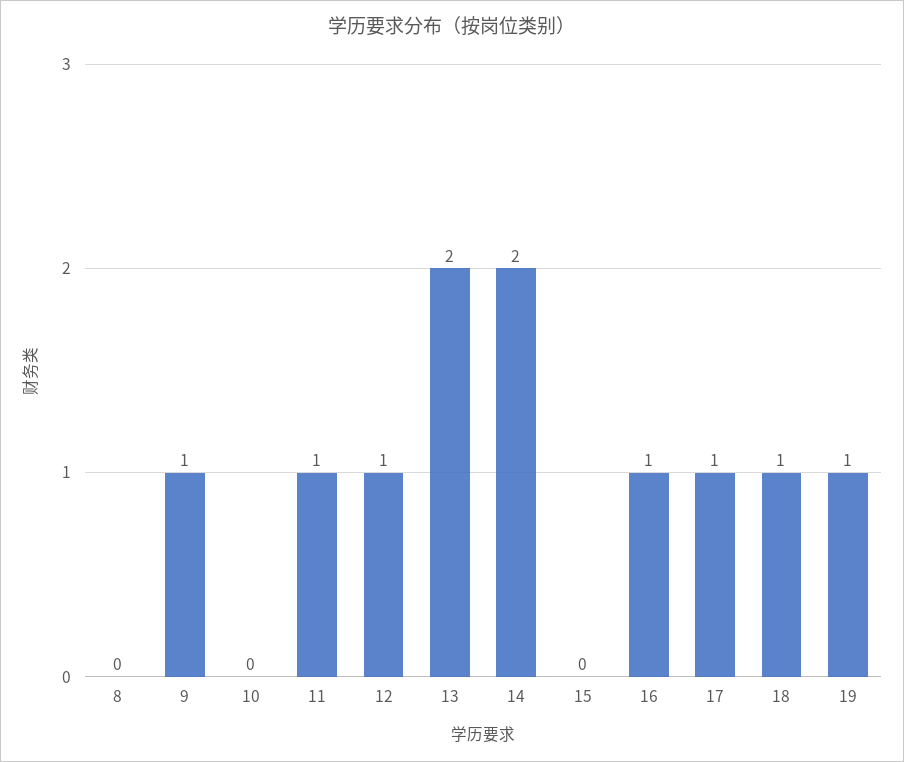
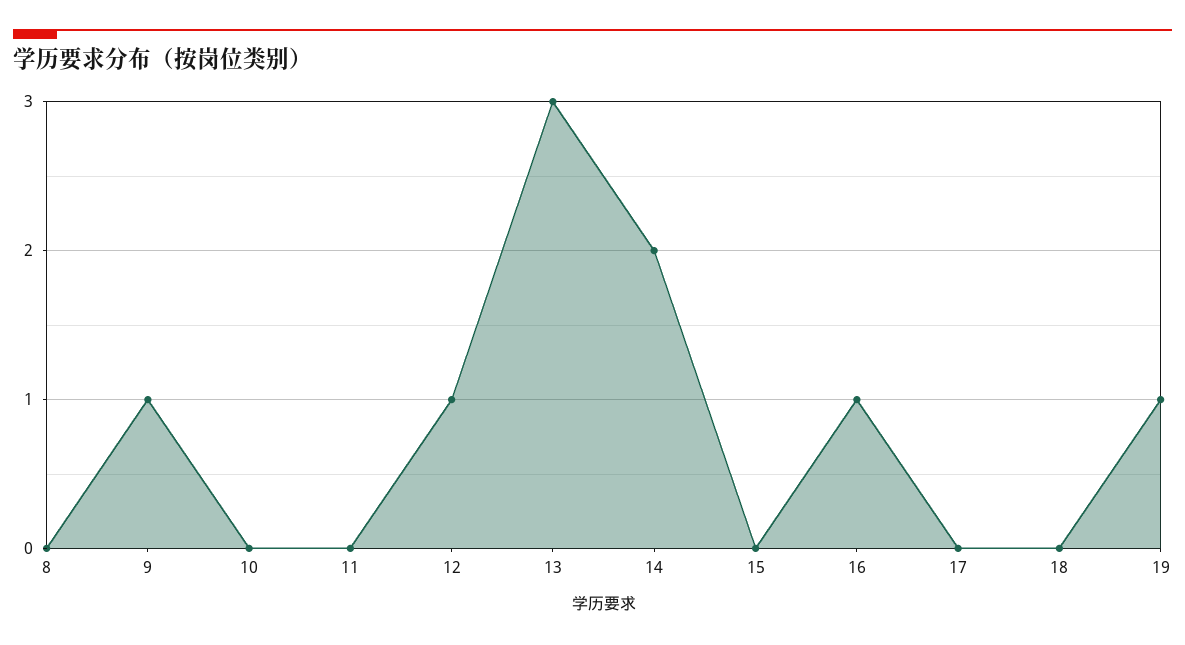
11: 1 -> 0
13: 2 -> 3
17: 1 -> 0
18: 1 -> 0

